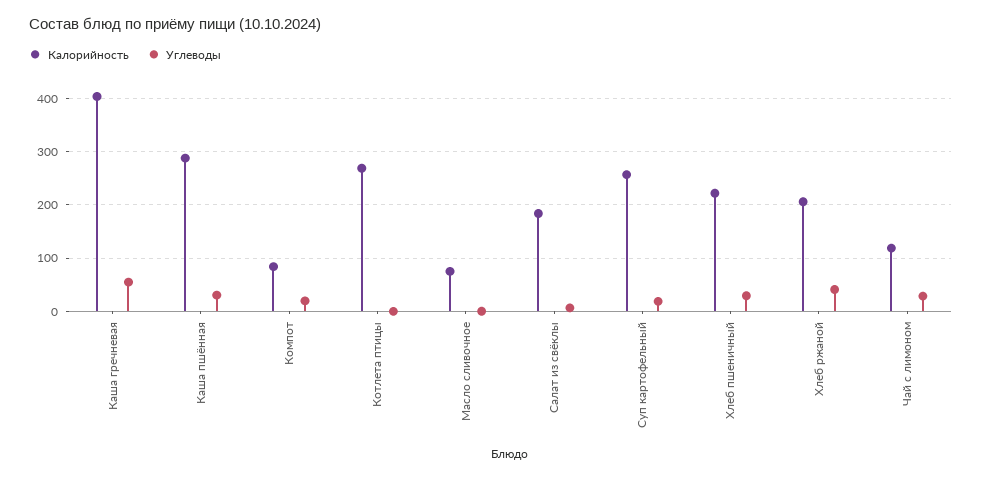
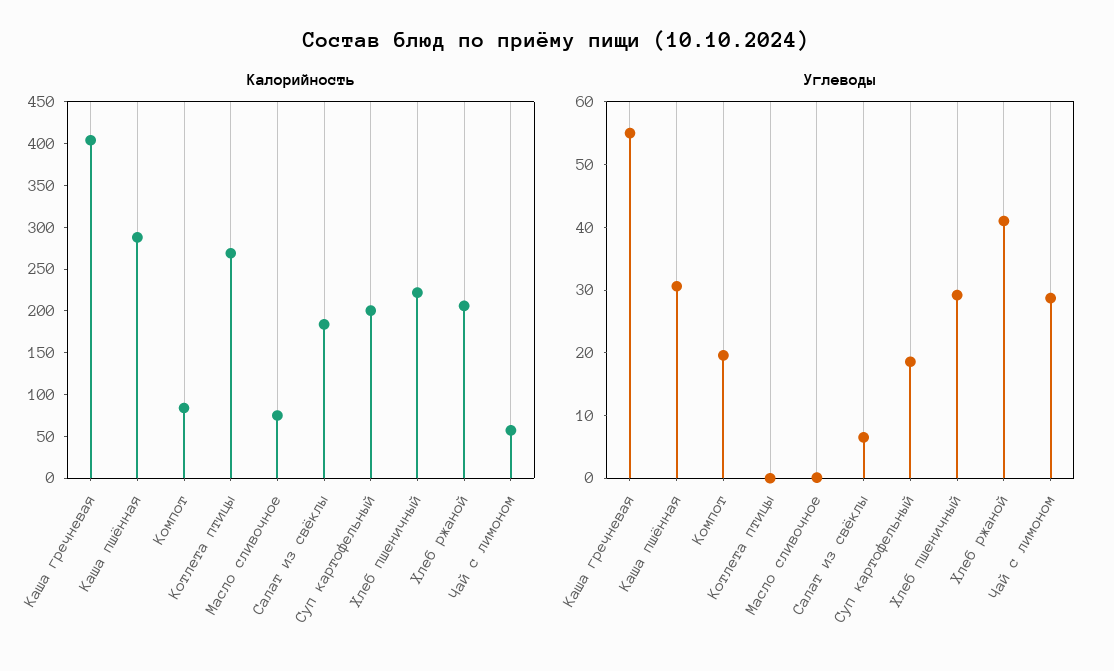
Калорийность, Суп картофельный: 260 -> 200
Калорийность, Чай с лимоном: 120 -> 60

